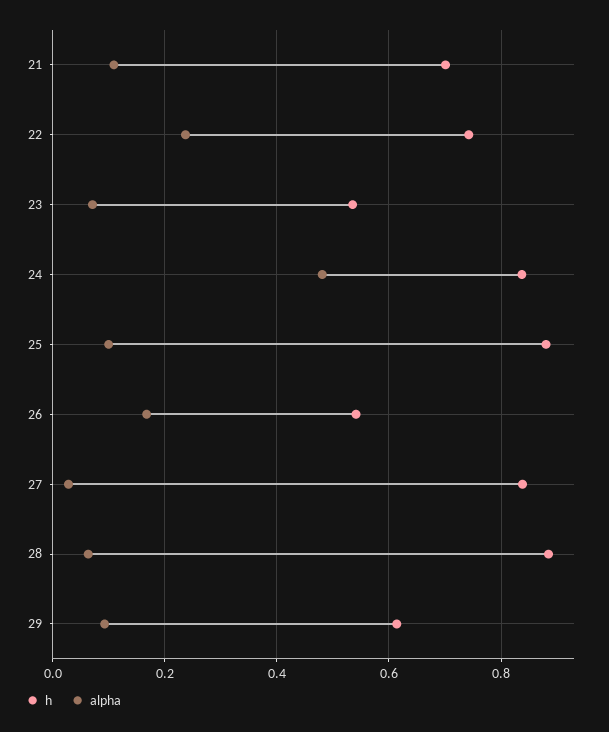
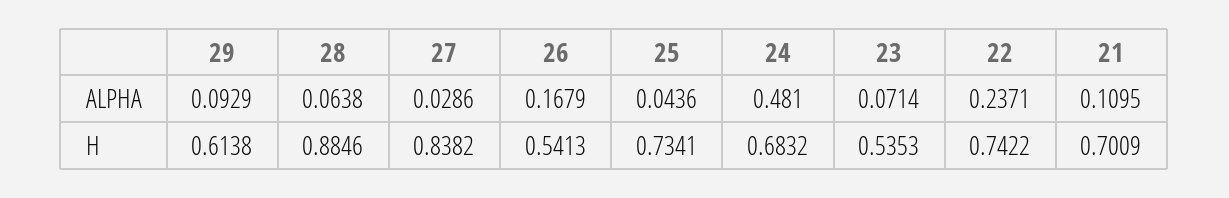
h, 24: 0.84 -> 0.6832
h, 25: 0.88 -> 0.7341
alpha, 25: 0.1 -> 0.0436

